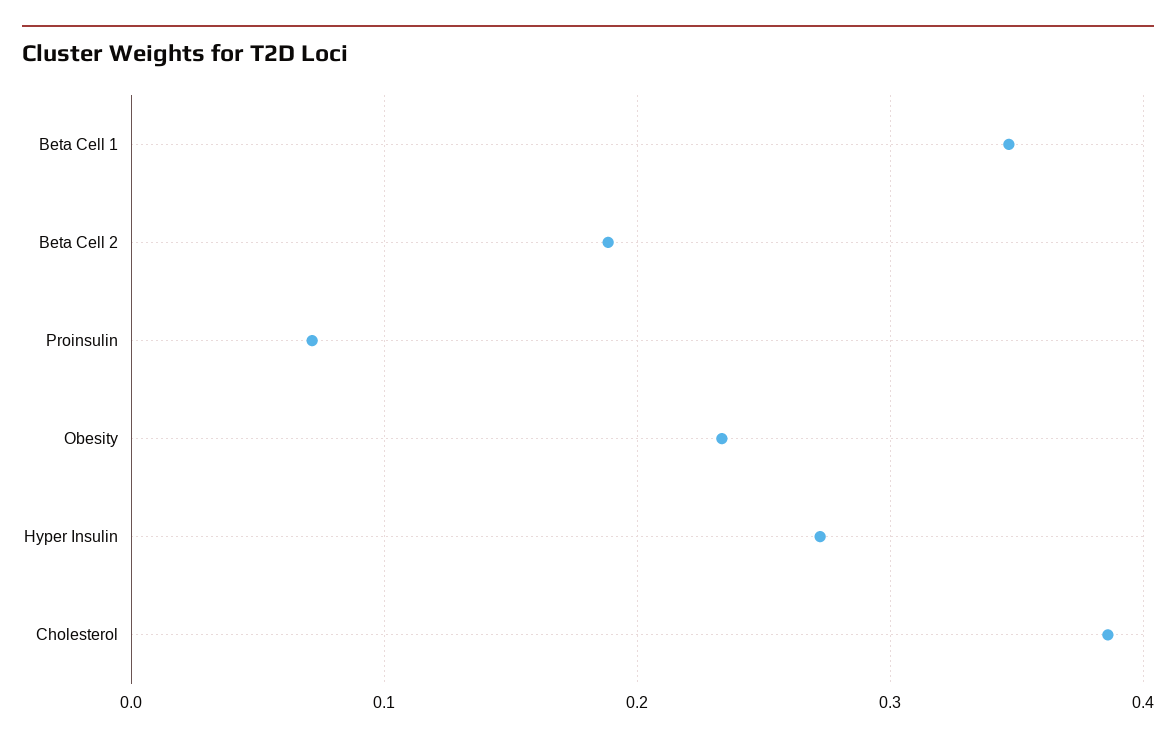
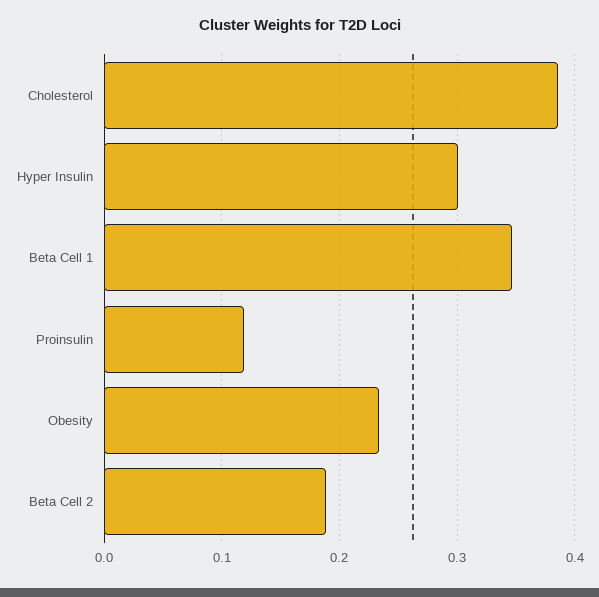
Proinsulin: 0.07 -> 0.12
Hyper Insulin: 0.27 -> 0.3

